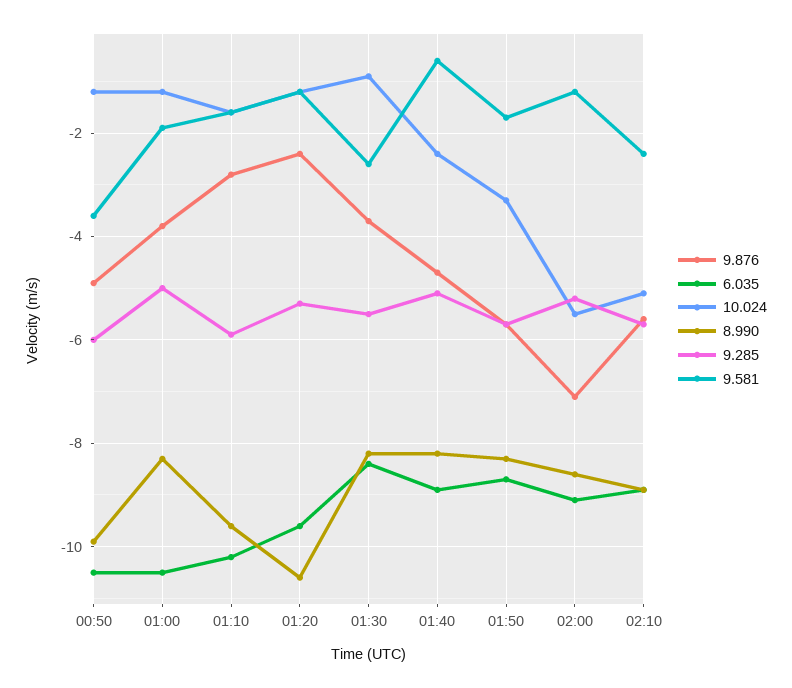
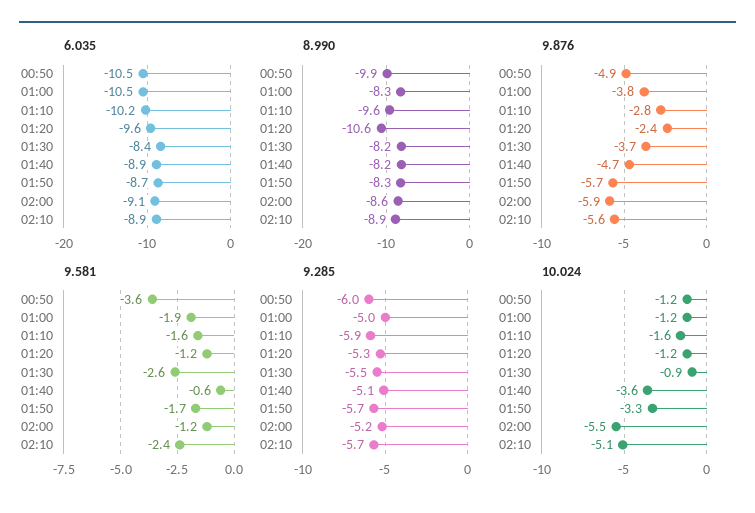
10.024, 01:40: -2.5 -> -3.6
9.876, 02:00: -7 -> -5.9

